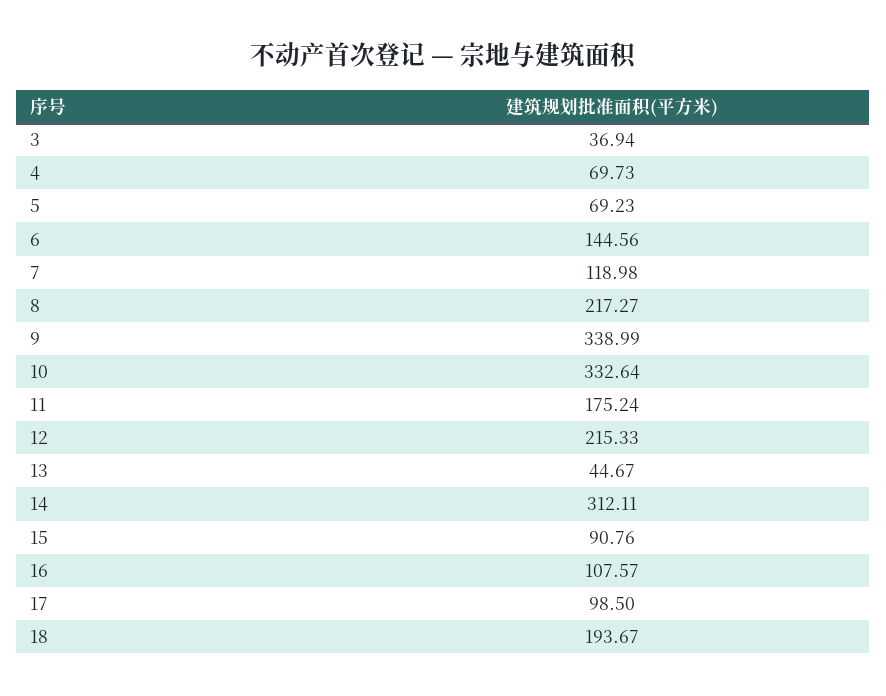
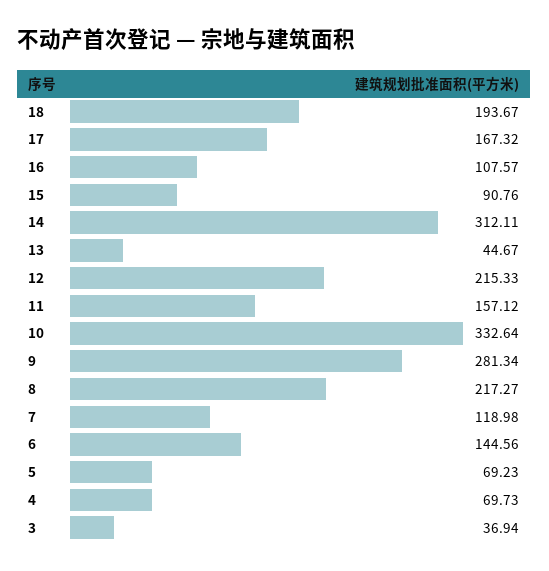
9: 338.99 -> 281.34
11: 175.24 -> 157.12
17: 98.5 -> 167.32

